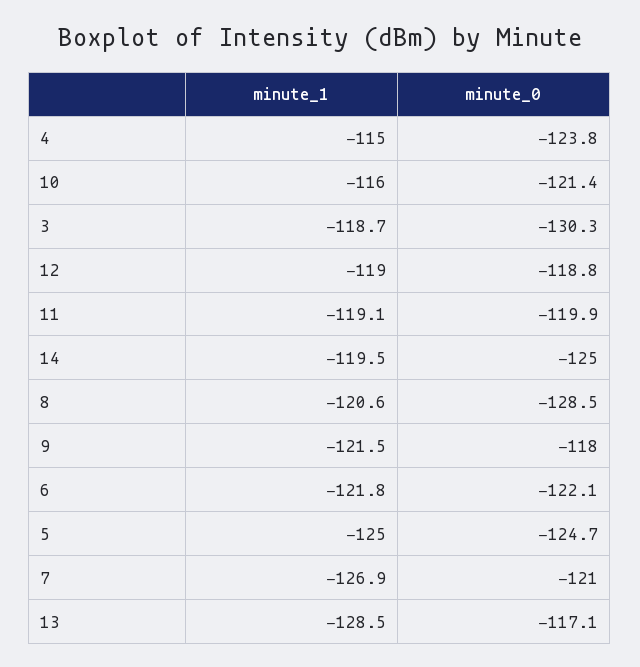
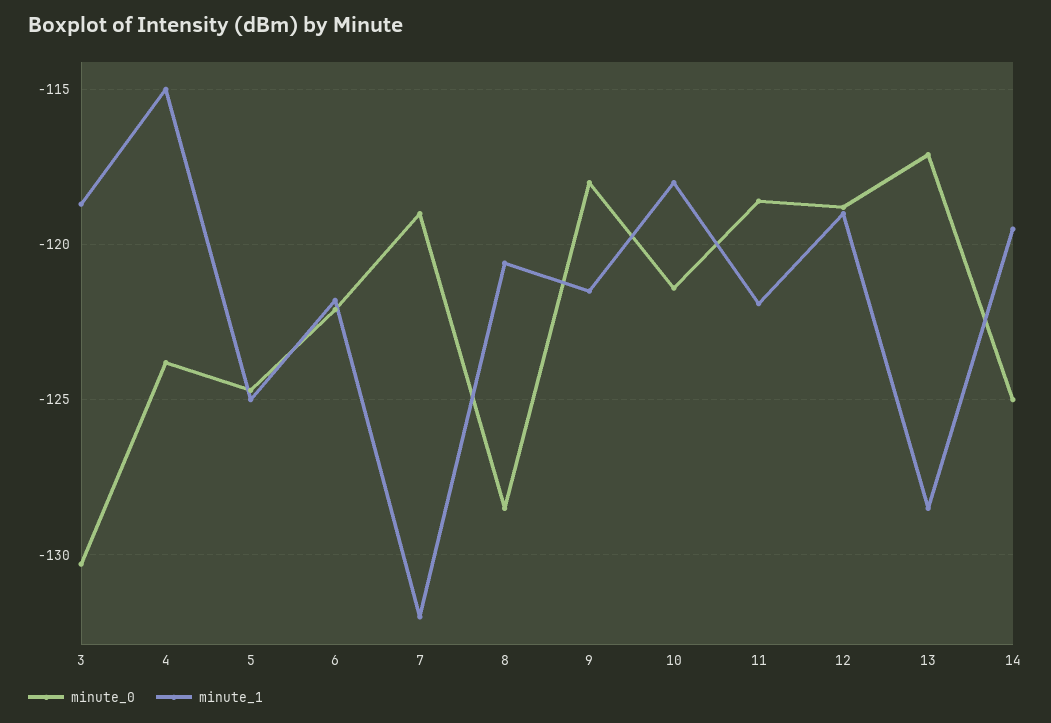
minute_1, 10: -116 -> -118
minute_1, 11: -119.1 -> -122
minute_0, 11: -119.9 -> -118.5
minute_1, 7: -126.9 -> -132
minute_0, 7: -121 -> -119

